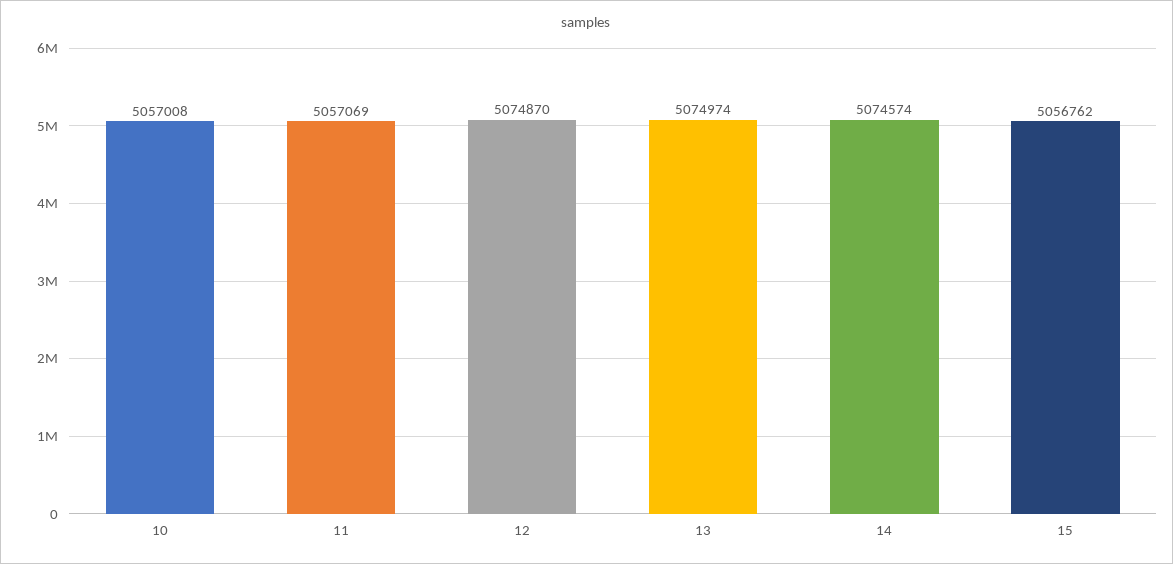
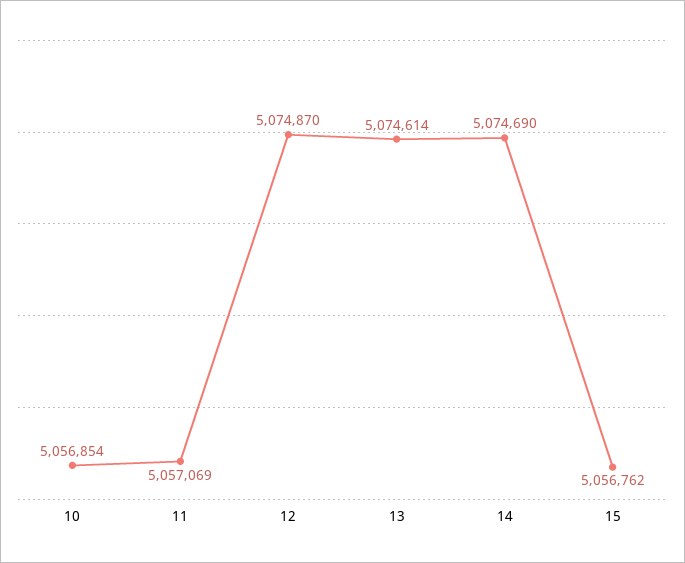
10: 5057008 -> 5056854
13: 5074974 -> 5074614
14: 5074574 -> 5074690

